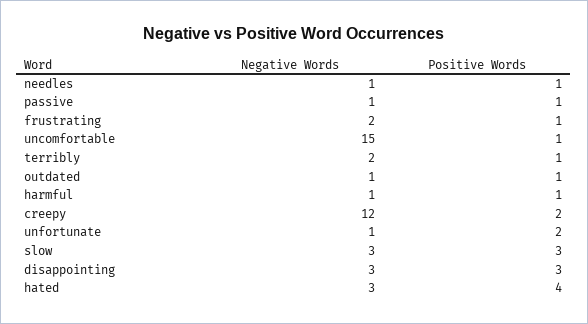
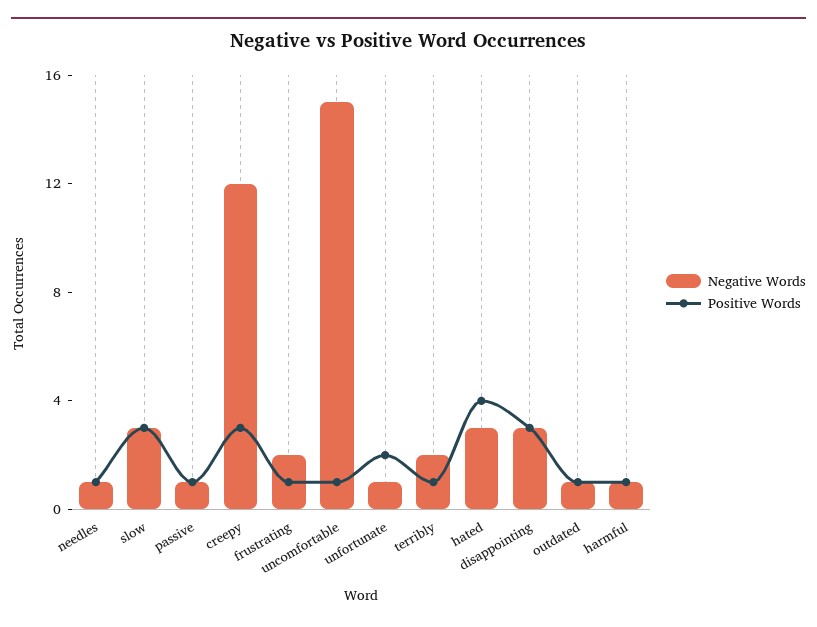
Positive Words, creepy: 2 -> 3

